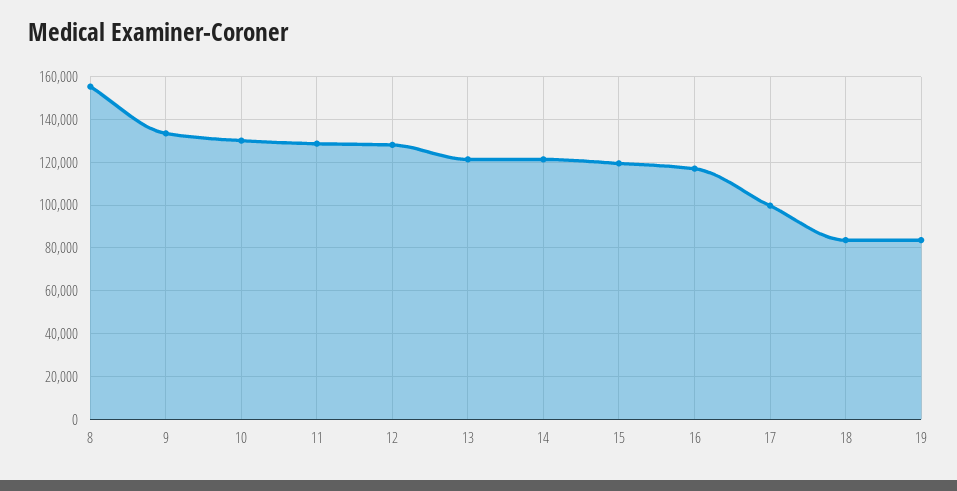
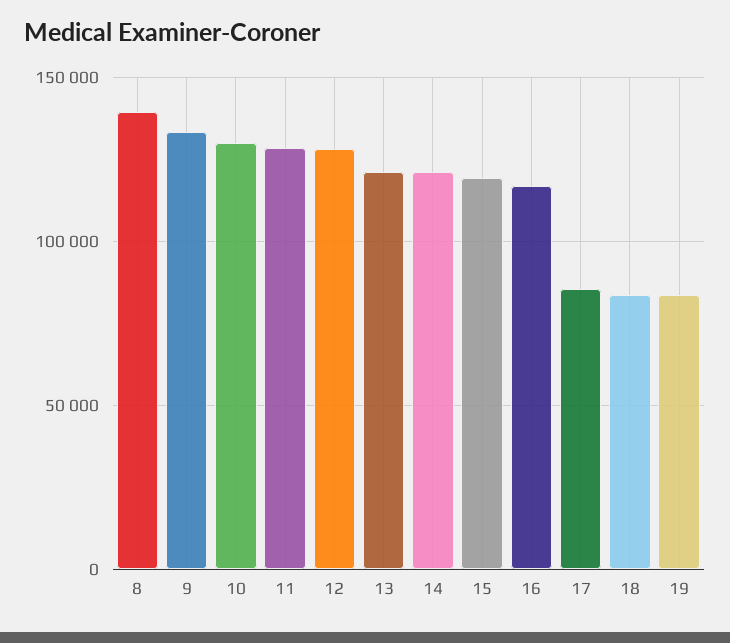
8: 155000 -> 140000
17: 100000 -> 85000

